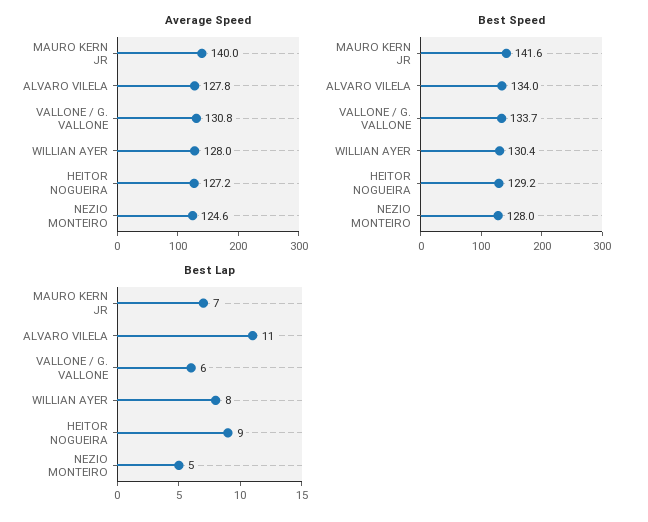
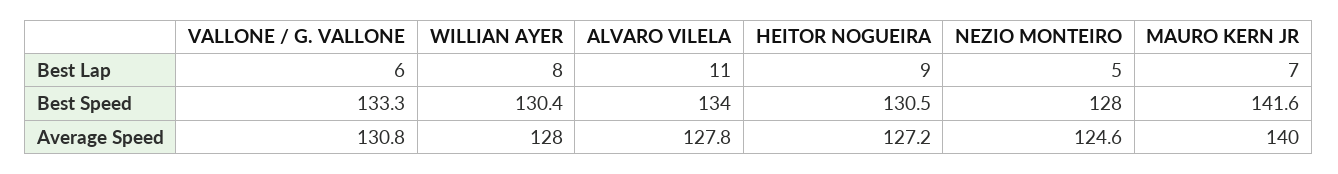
Best Speed, VALLONE / G. VALLONE: 133.7 -> 133.3
Best Speed, HEITOR NOGUEIRA: 129.2 -> 130.5

